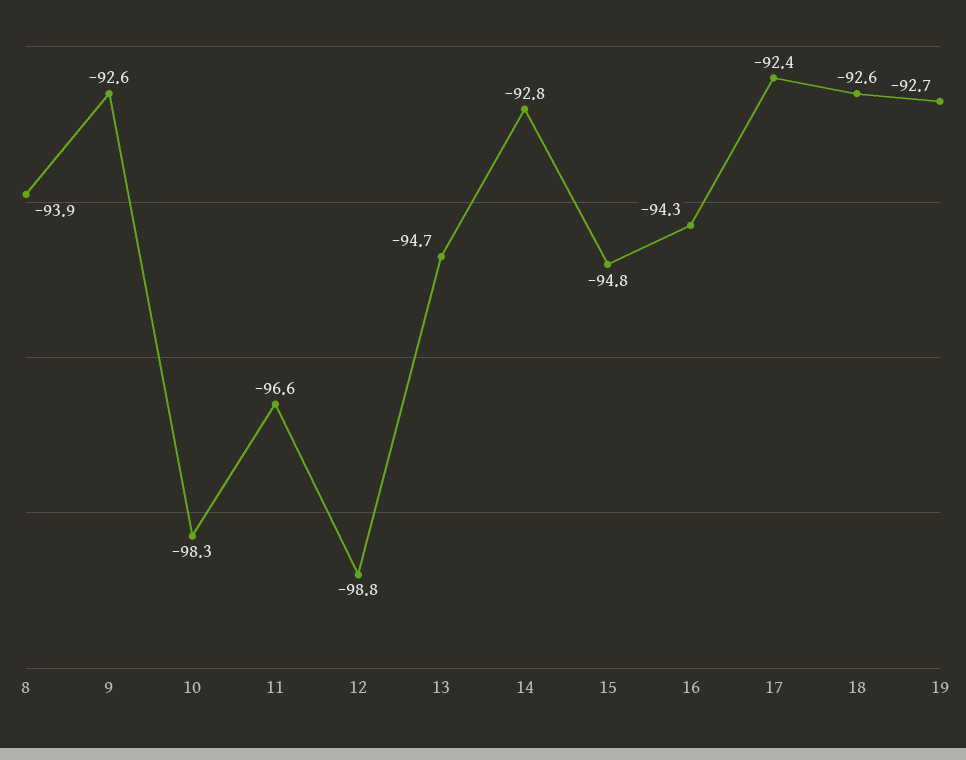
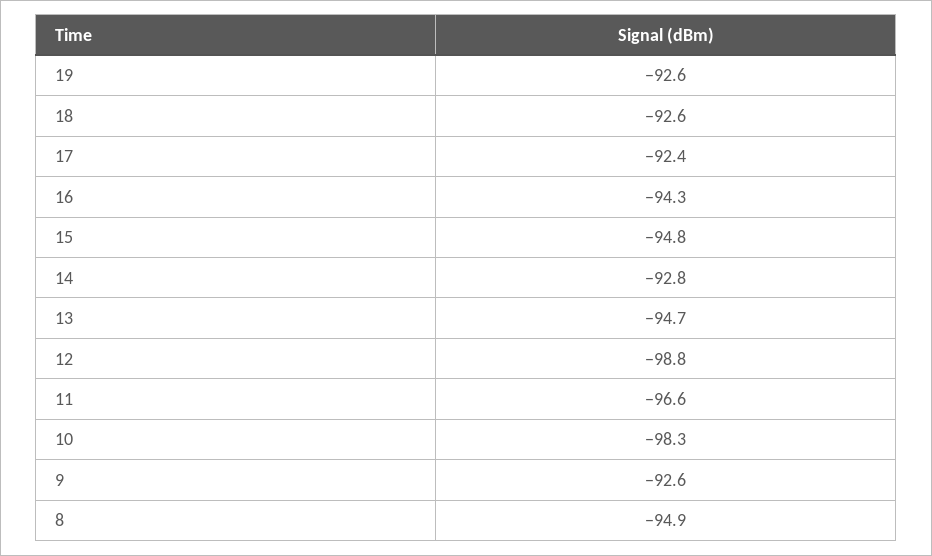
8: -93.9 -> -94.9
19: -92.7 -> -92.6

